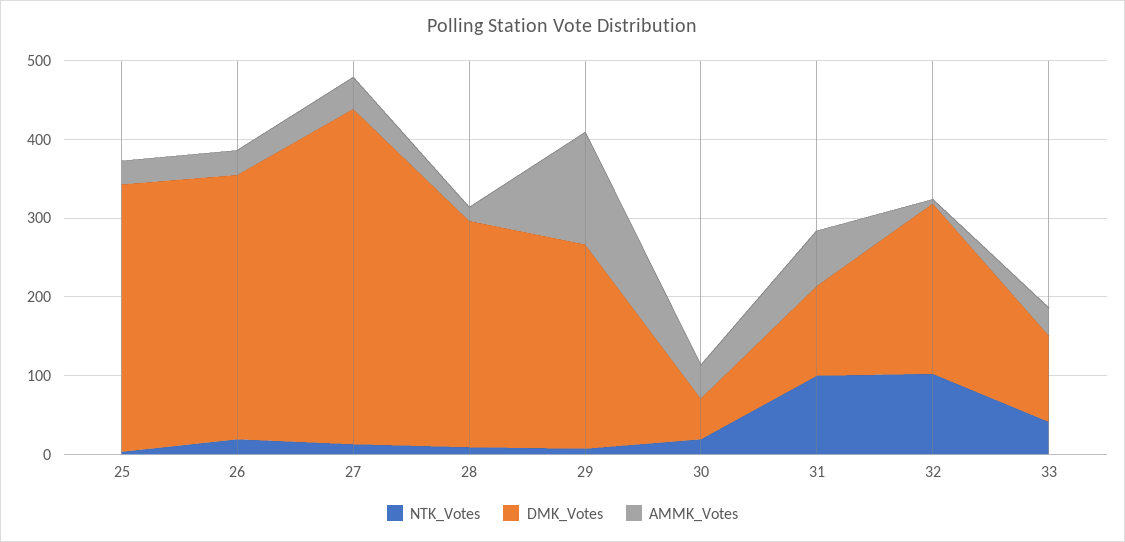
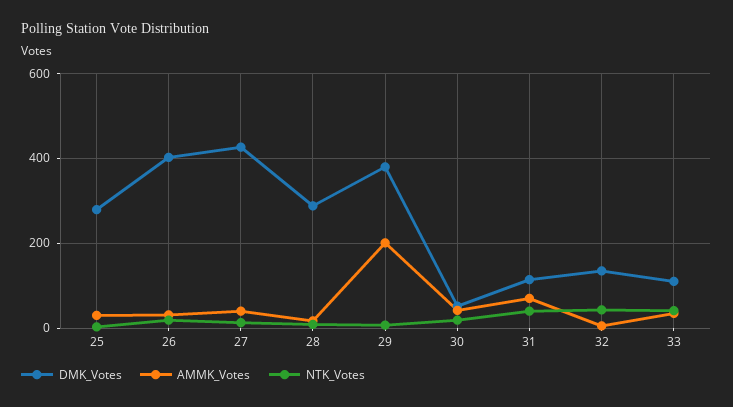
DMK_Votes, 25: 340 -> 280
DMK_Votes, 26: 340 -> 400
DMK_Votes, 29: 260 -> 380
AMMK_Votes, 29: 140 -> 200
NTK_Votes, 31: 100 -> 40
NTK_Votes, 32: 100 -> 40
DMK_Votes, 32: 220 -> 140

